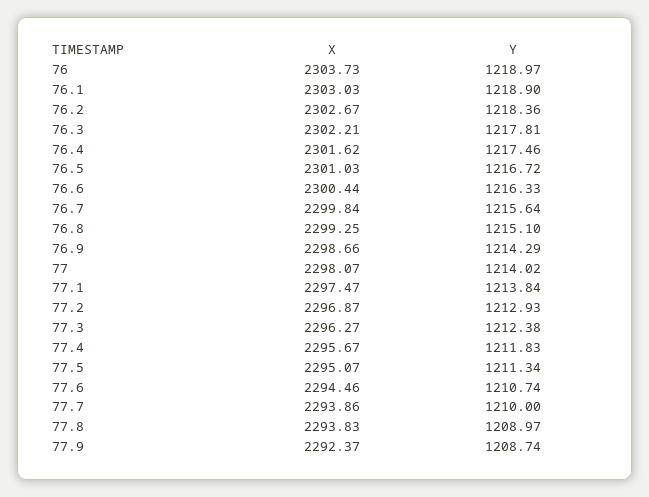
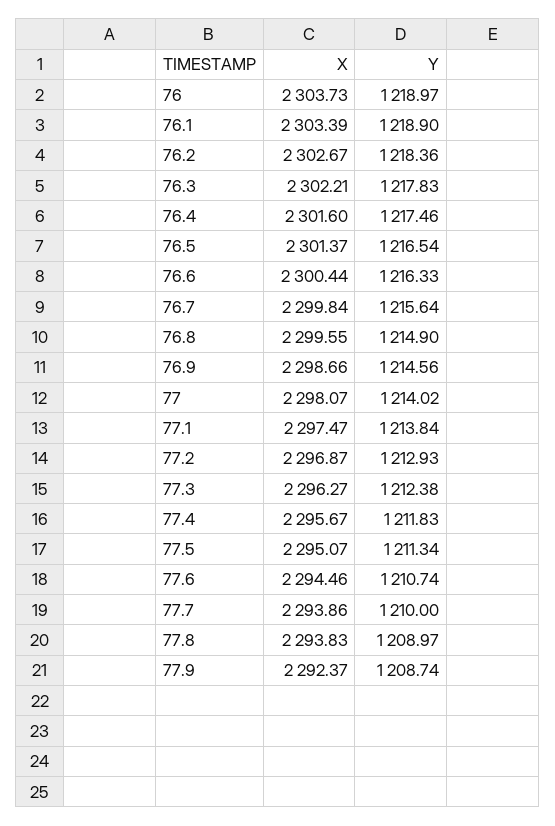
X, 76.1: 2303.03 -> 2303.39
Y, 76.3: 1217.81 -> 1217.83
X, 76.4: 2301.62 -> 2301.6
X, 76.5: 2301.03 -> 2301.37
Y, 76.5: 1216.72 -> 1216.54
X, 76.8: 2299.25 -> 2299.55
Y, 76.8: 1215.1 -> 1214.9
Y, 76.9: 1214.29 -> 1214.56

